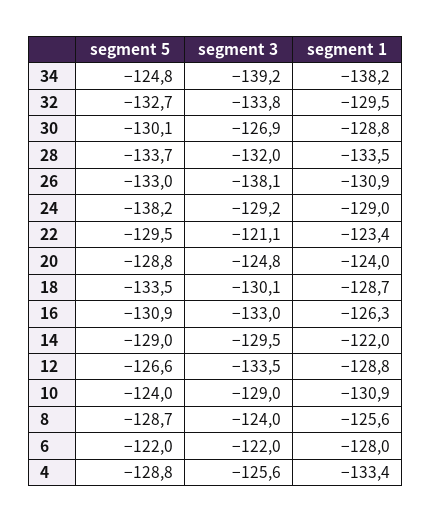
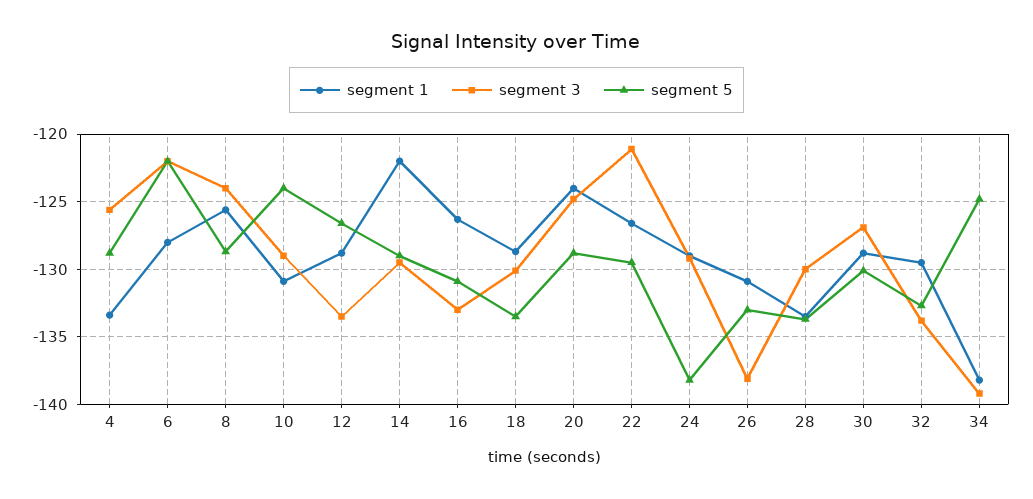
segment 3, 28: -132 -> -130
segment 1, 22: -123.4 -> -126.5

